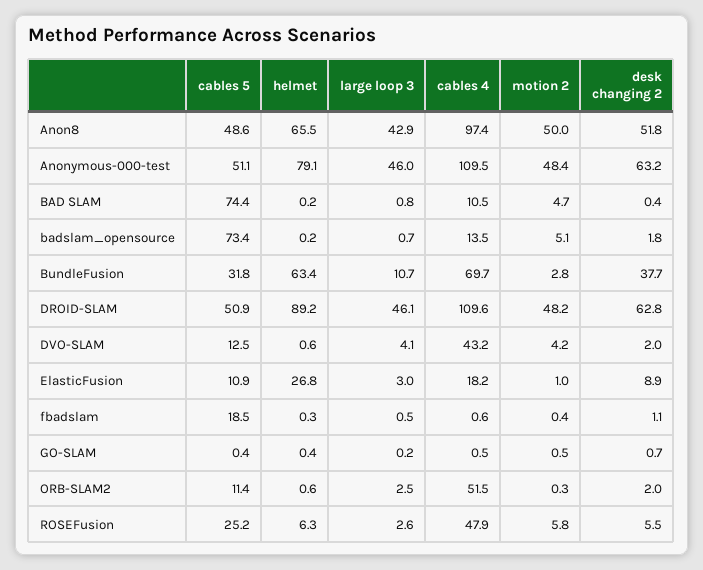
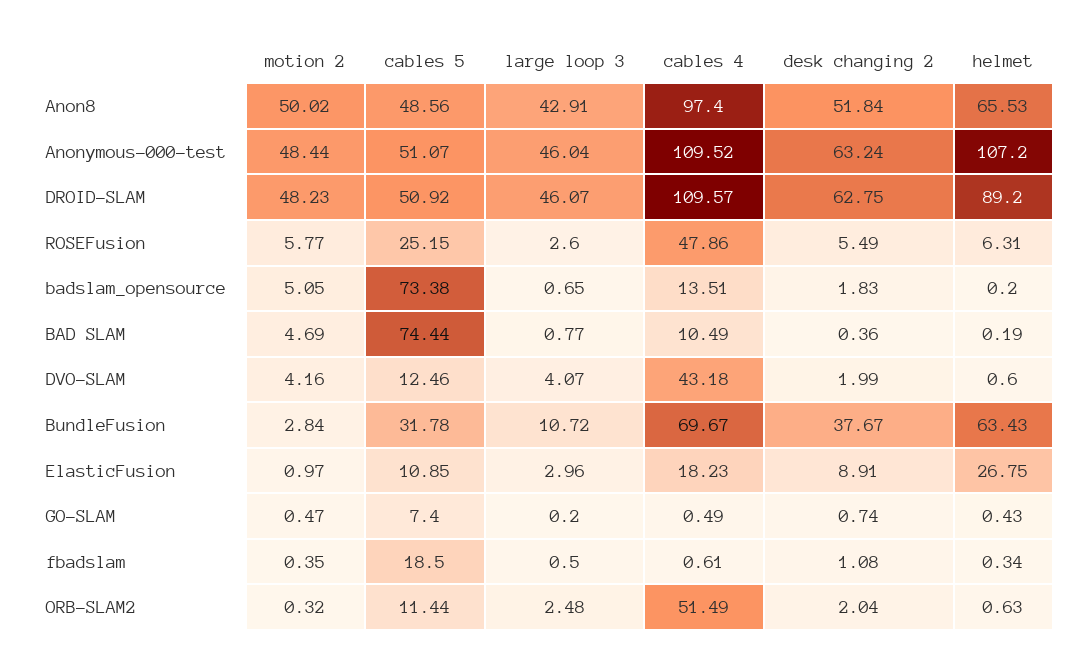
helmet, Anonymous-000-test: 79.1 -> 107.2
cables 5, GO-SLAM: 0.4 -> 7.4

